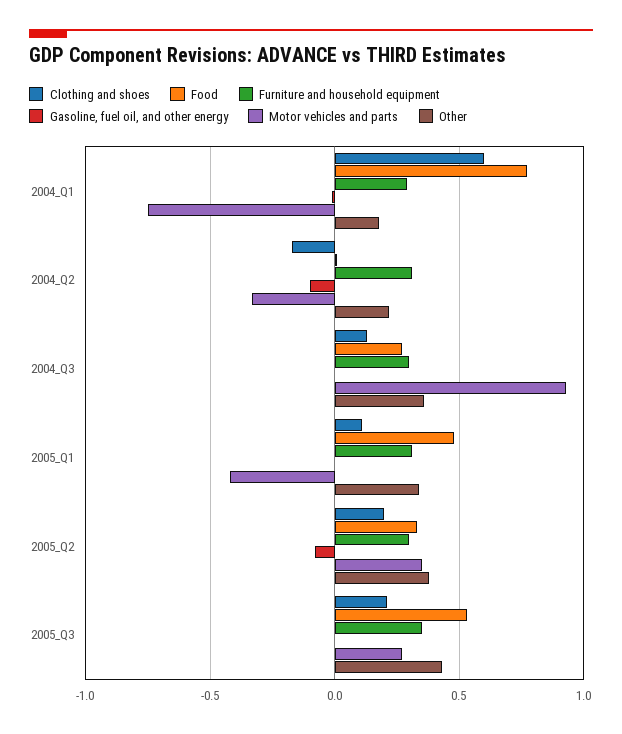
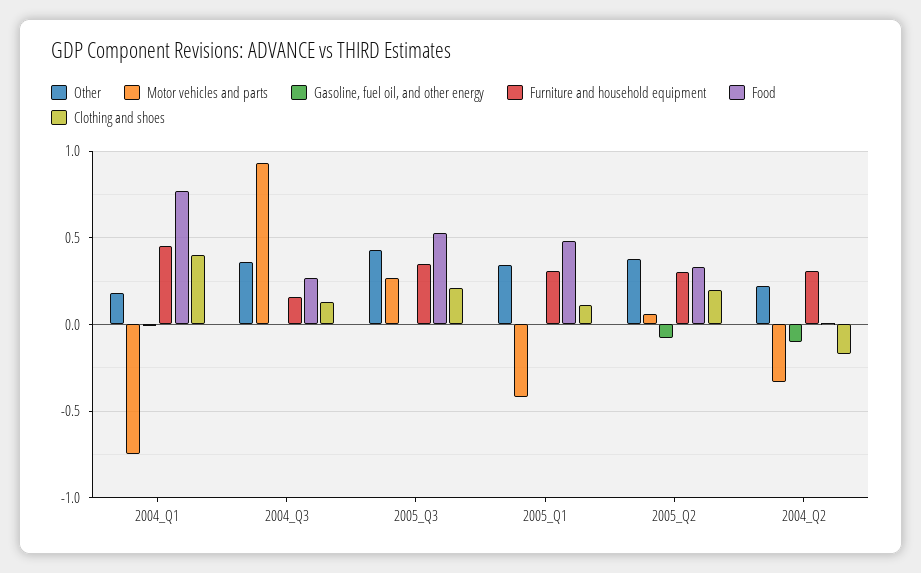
Clothing and shoes, 2004_Q1: 0.6 -> 0.4
Furniture and household equipment, 2004_Q1: 0.3 -> 0.45
Furniture and household equipment, 2004_Q3: 0.3 -> 0.15
Motor vehicles and parts, 2005_Q2: 0.35 -> 0.05

